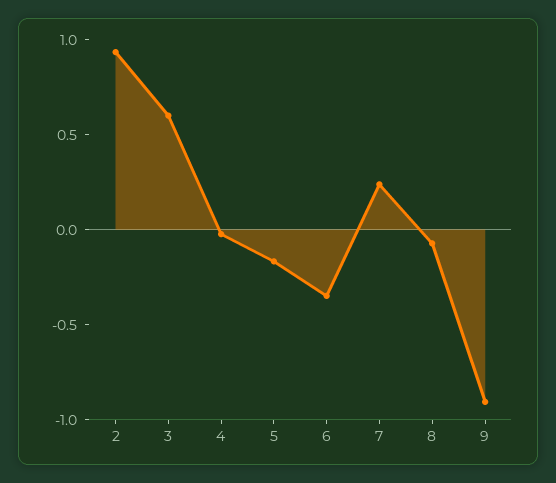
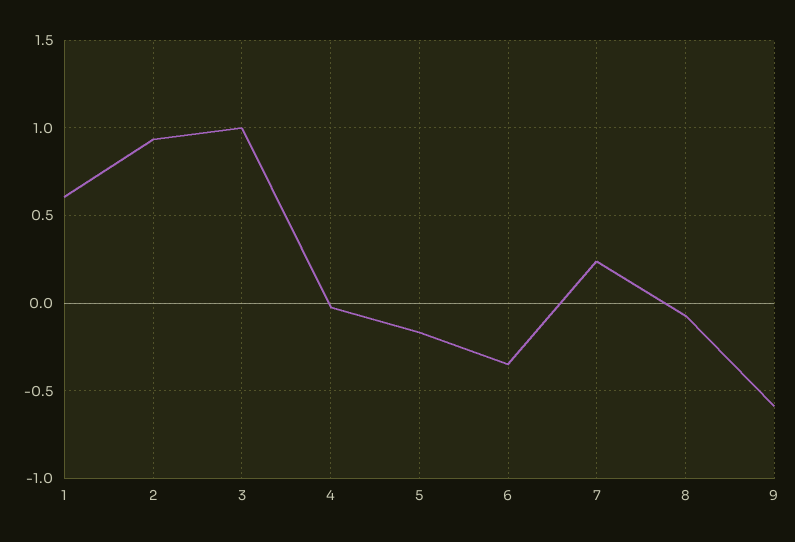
3: 0.6 -> 1
9: -0.9 -> -0.6
1: none -> 0.6

